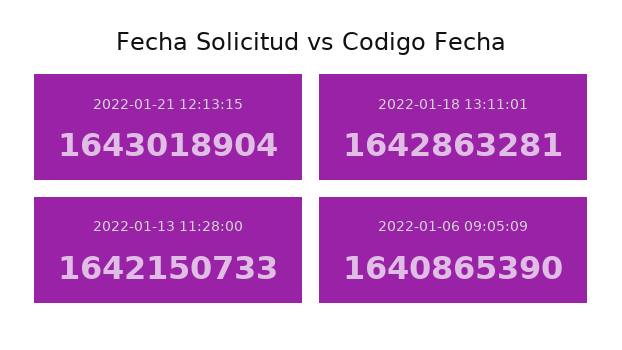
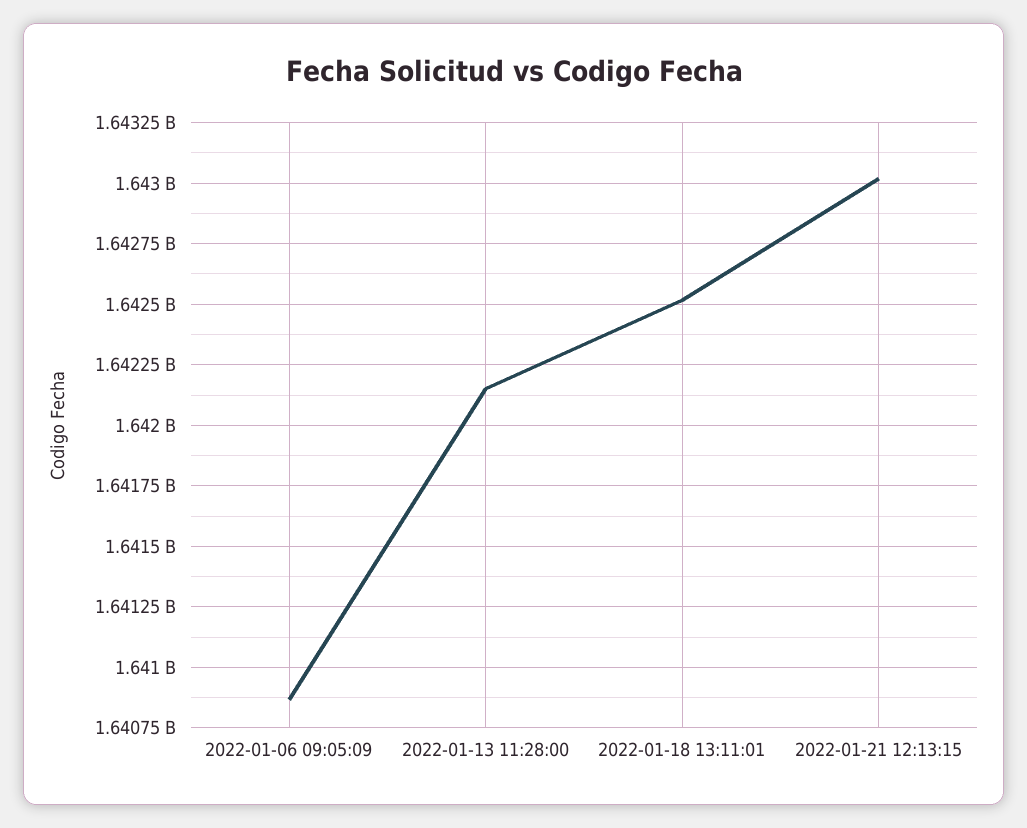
2022-01-18 13:11:01: 1642863281 -> 1642525000

